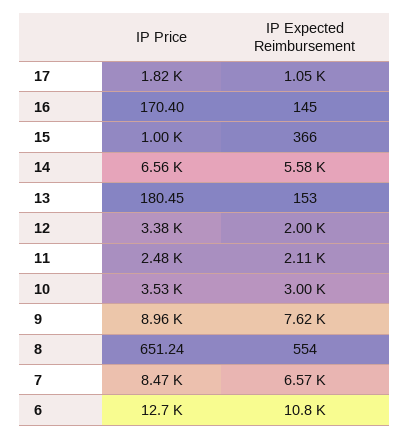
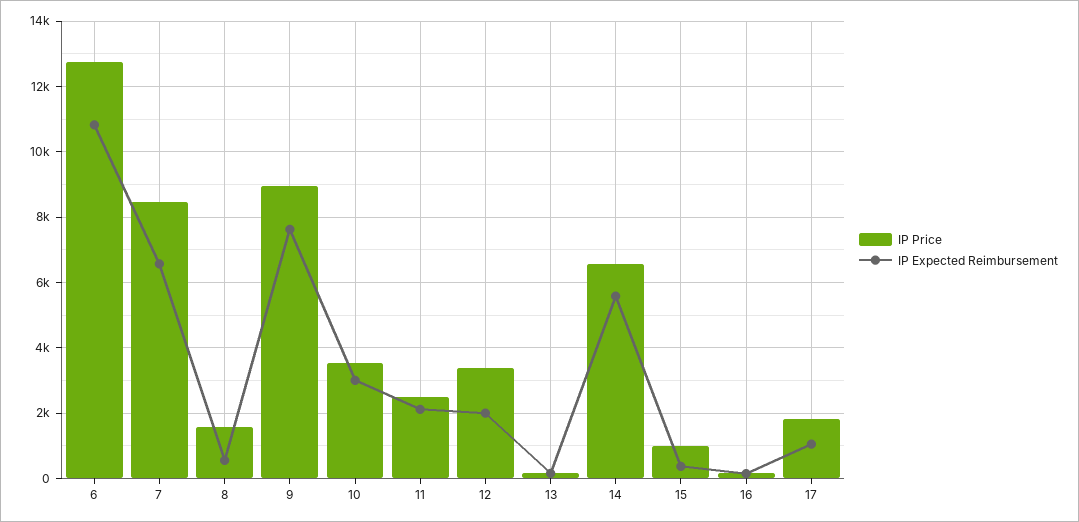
IP Price, 8: 651.24 -> 1600

